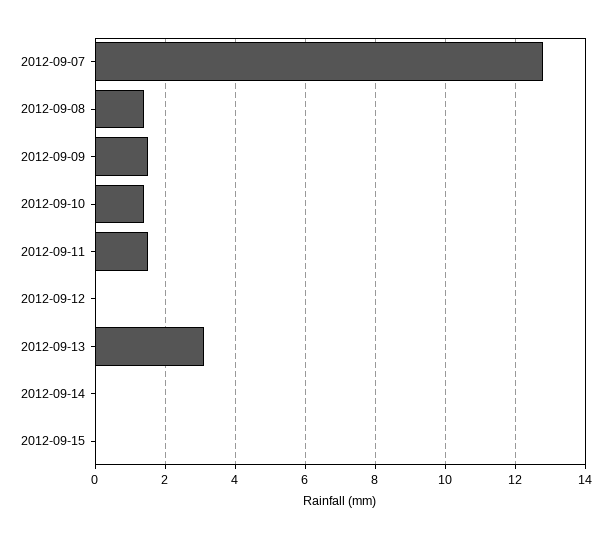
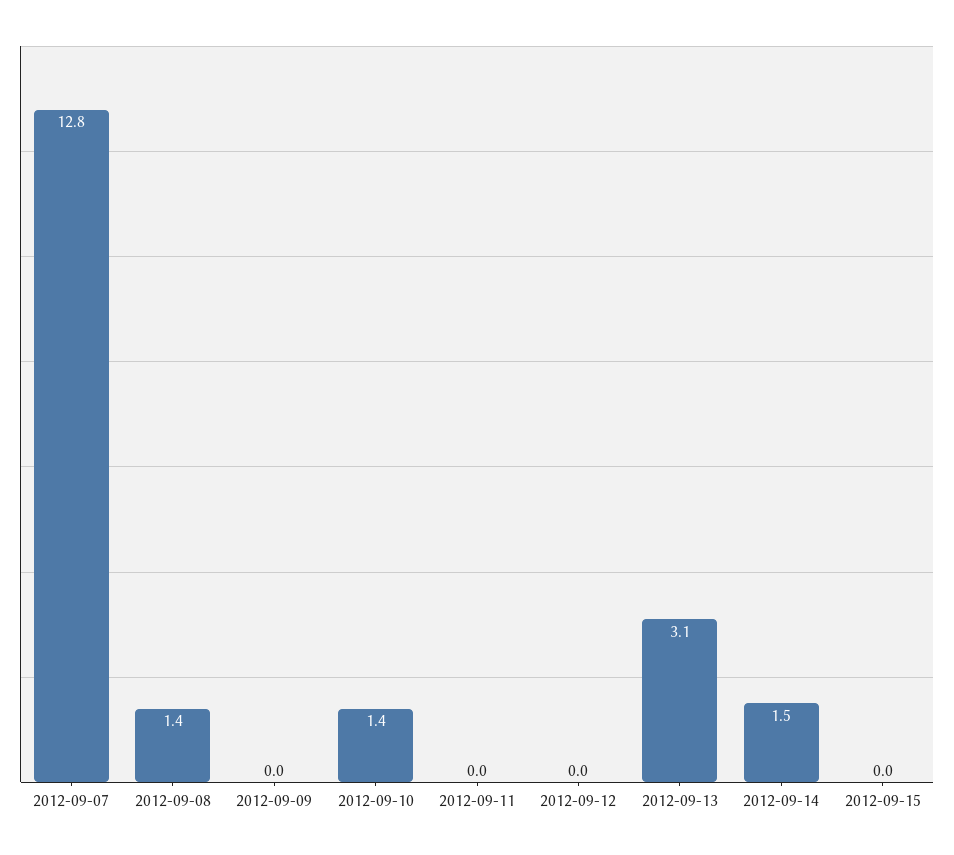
2012-09-09: 1.5 -> 0
2012-09-11: 1.5 -> 0
2012-09-14: 0 -> 1.5

